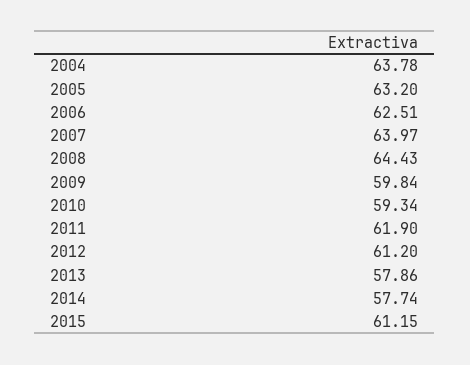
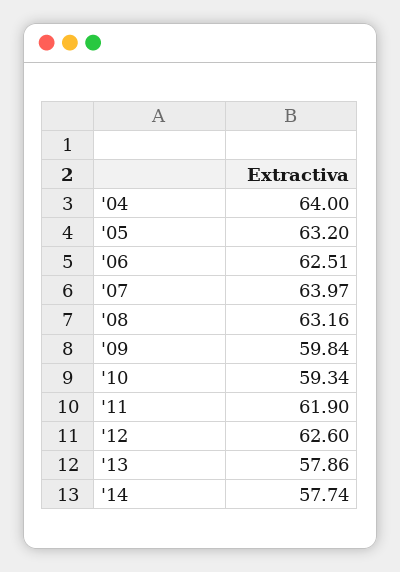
2004: 63.78 -> 64
2008: 64.43 -> 63.16
2012: 61.2 -> 62.6
2015: 61.15 -> none

